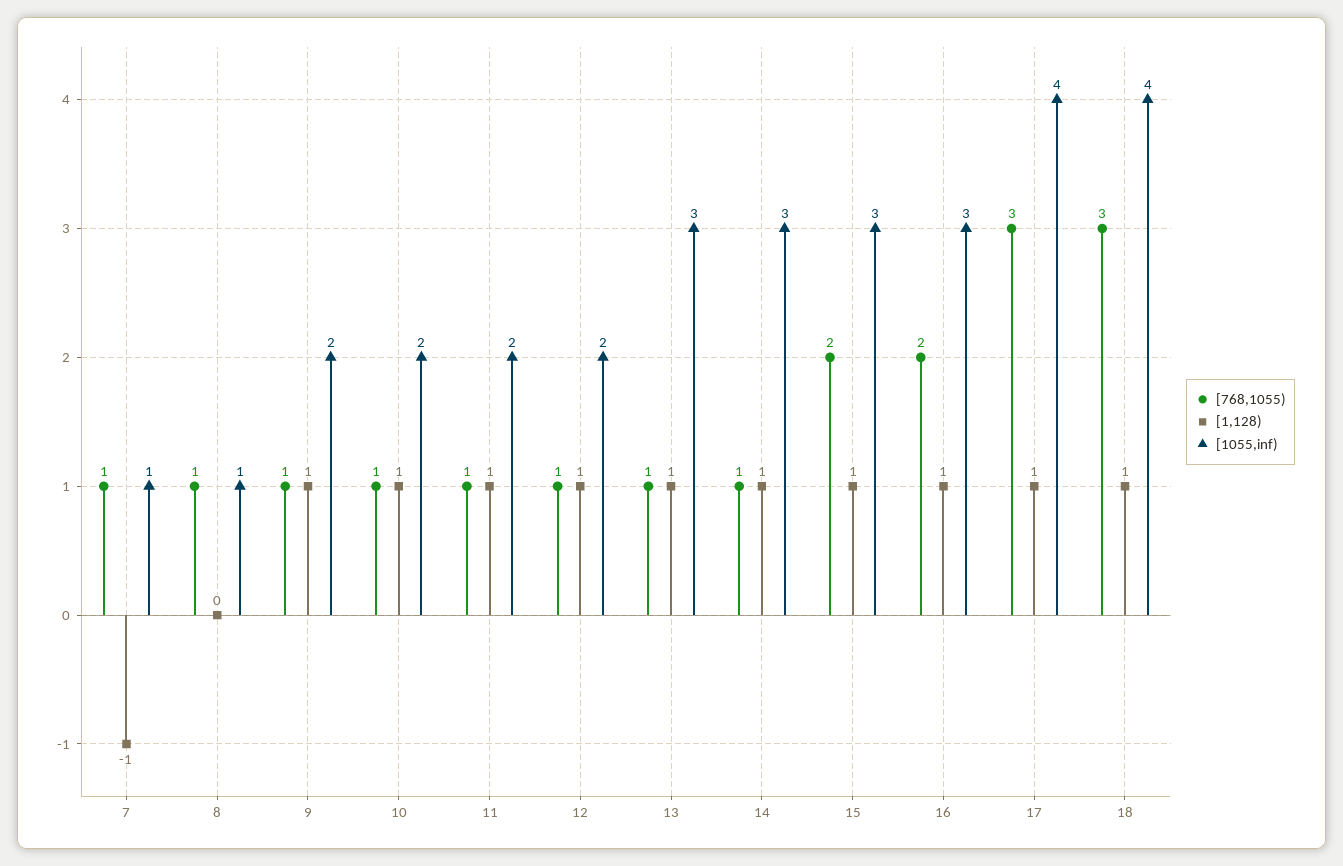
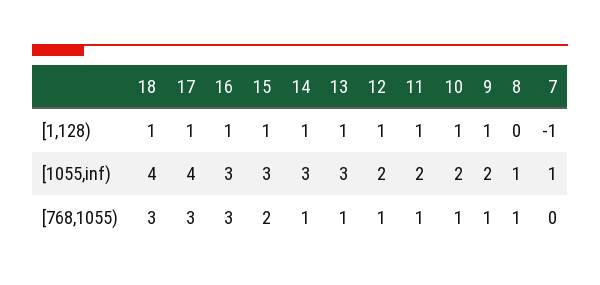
[768,1055), 7: 1 -> 0
[768,1055), 16: 2 -> 3

